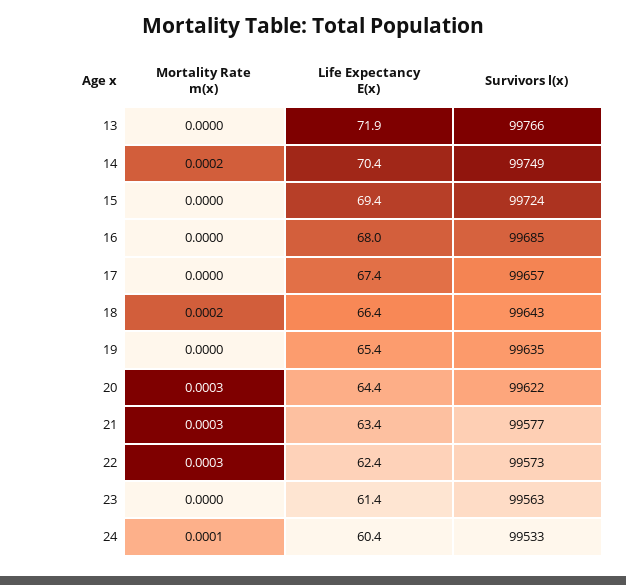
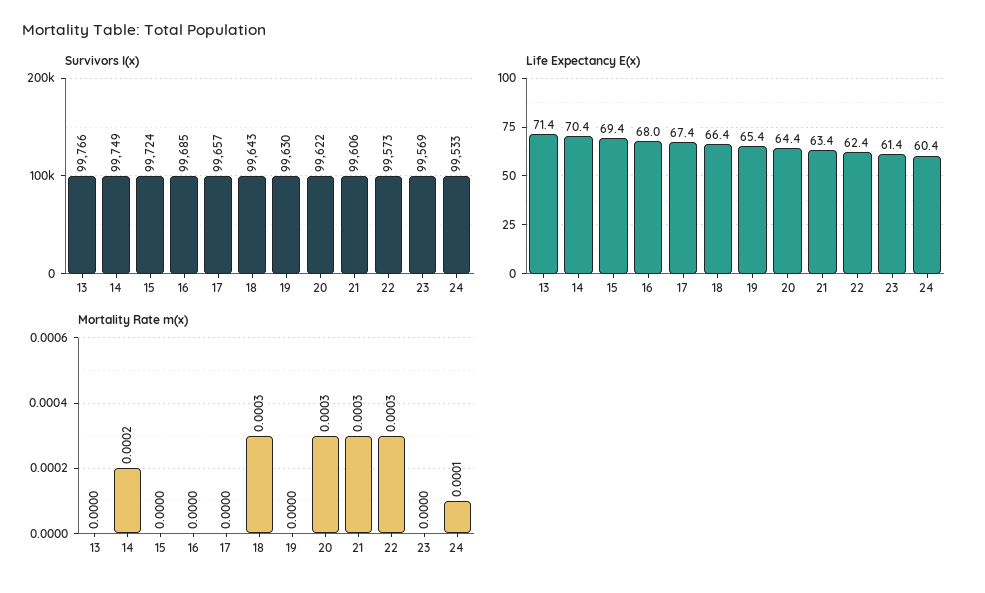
Life Expectancy E(x), 13: 71.9 -> 71.4
Mortality Rate m(x), 18: 0.0002 -> 0.0003
Survivors l(x), 19: 99635 -> 99630
Survivors l(x), 21: 99577 -> 99606
Survivors l(x), 23: 99563 -> 99569

